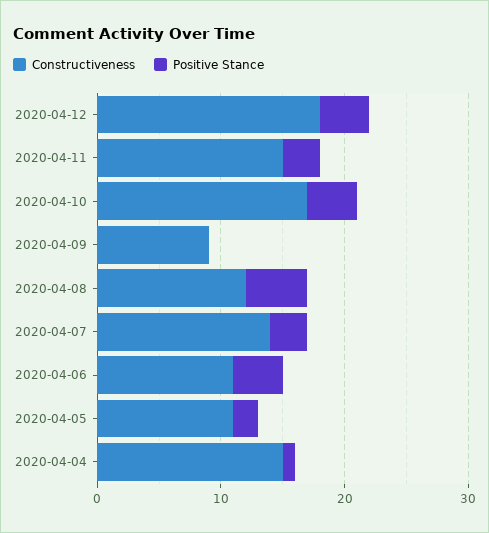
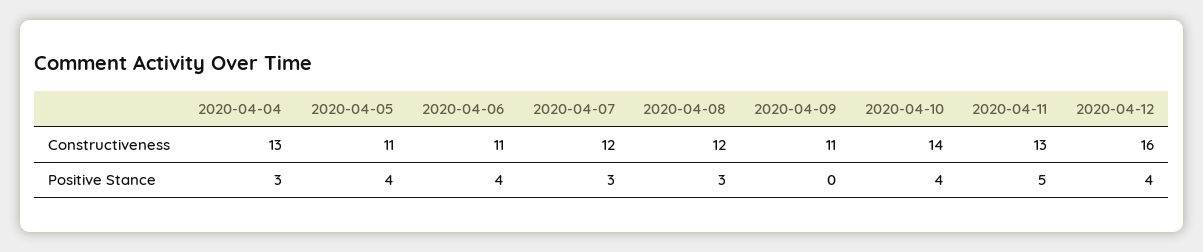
Constructiveness, 2020-04-12: 18 -> 16
Constructiveness, 2020-04-11: 15 -> 13
Positive Stance, 2020-04-11: 3 -> 5
Constructiveness, 2020-04-10: 17 -> 14
Constructiveness, 2020-04-09: 9 -> 11
Positive Stance, 2020-04-08: 5 -> 3
Constructiveness, 2020-04-07: 14 -> 12
Positive Stance, 2020-04-05: 2 -> 4
Constructiveness, 2020-04-04: 15 -> 13
Positive Stance, 2020-04-04: 1 -> 3

